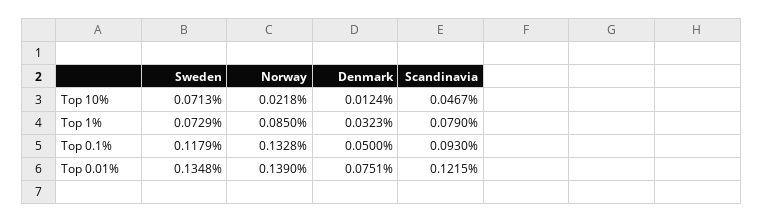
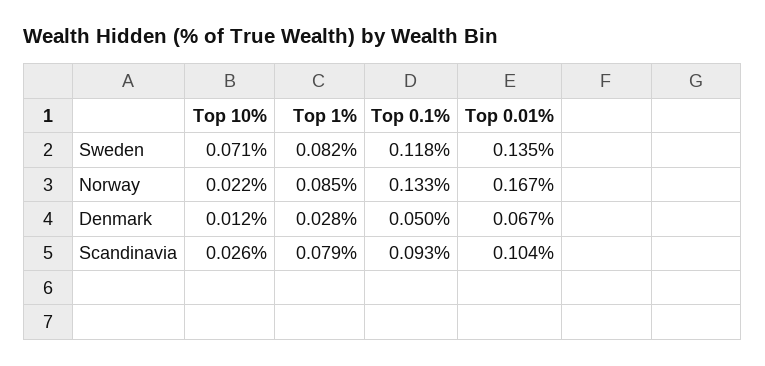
Scandinavia, Top 10%: 0.0467 -> 0.026
Sweden, Top 1%: 0.0729 -> 0.082
Denmark, Top 1%: 0.0323 -> 0.028
Norway, Top 0.01%: 0.139 -> 0.167
Denmark, Top 0.01%: 0.0751 -> 0.067
Scandinavia, Top 0.01%: 0.1215 -> 0.104

